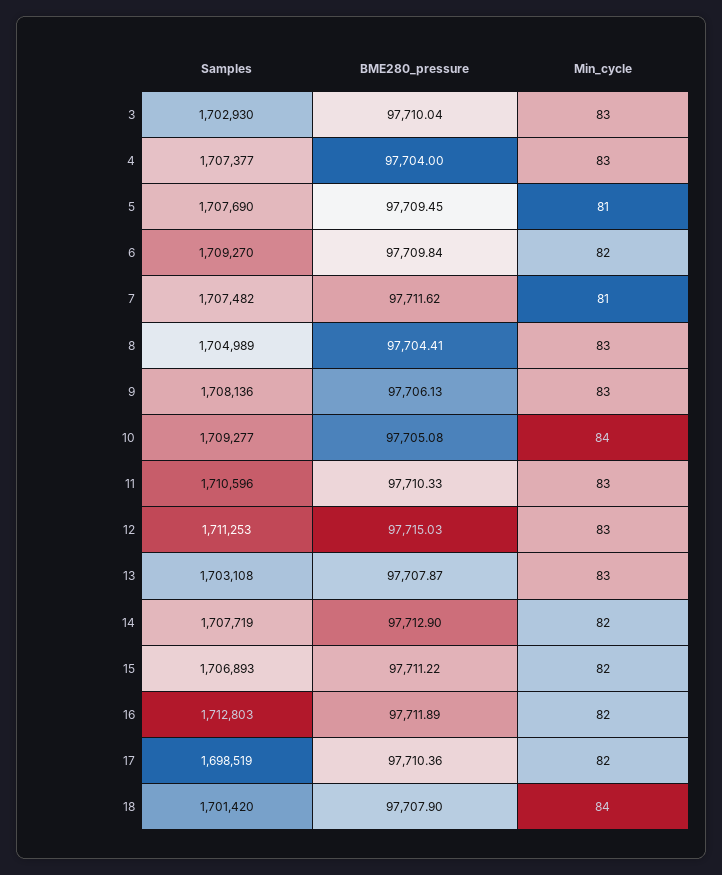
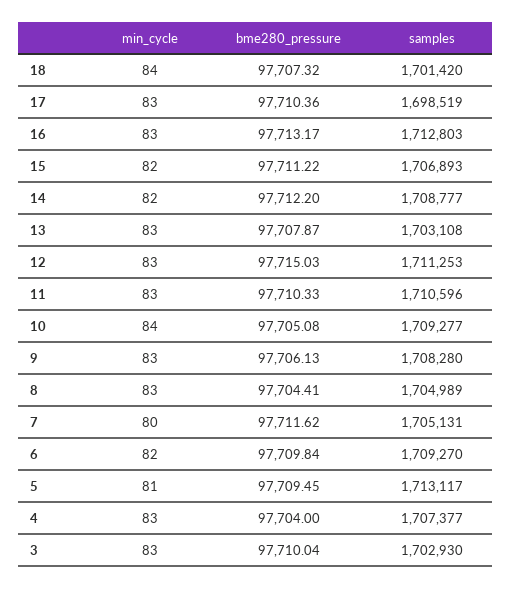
Samples, 5: 1707690 -> 1713117
Samples, 7: 1707482 -> 1705131
Min_cycle, 7: 81 -> 80
Samples, 9: 1708136 -> 1708280
Samples, 14: 1707719 -> 1708777
BME280_pressure, 14: 97712.9 -> 97712.2
BME280_pressure, 16: 97711.89 -> 97713.17
Min_cycle, 16: 82 -> 83
Min_cycle, 17: 82 -> 83
BME280_pressure, 18: 97707.9 -> 97707.32

